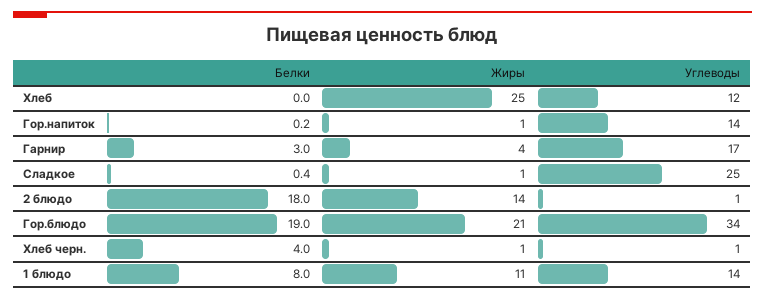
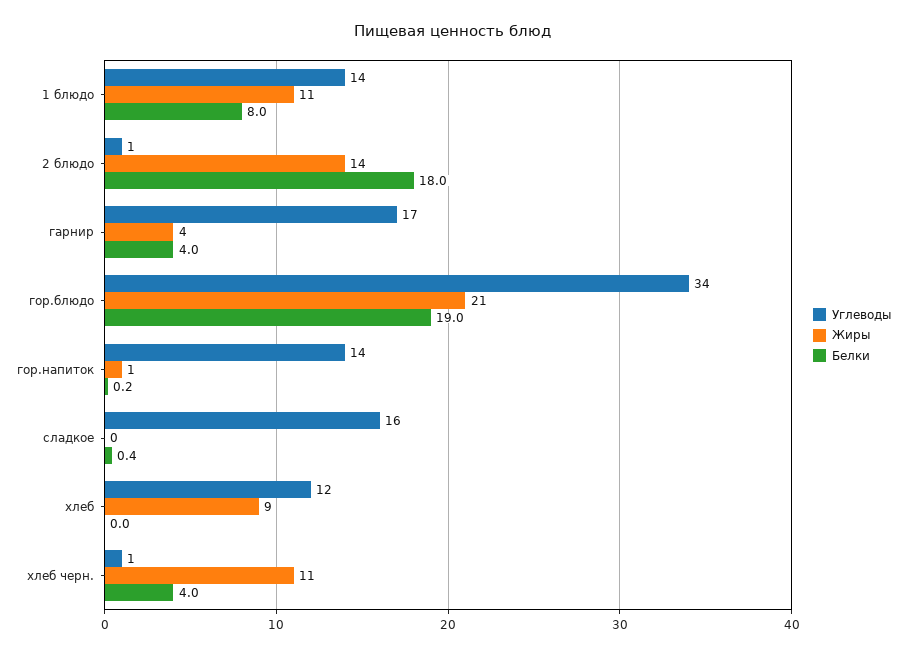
Жиры, Хлеб: 25 -> 9
Белки, Гарнир: 3 -> 4
Жиры, Сладкое: 1 -> 0
Углеводы, Сладкое: 25 -> 16
Жиры, Хлеб черн.: 1 -> 11

